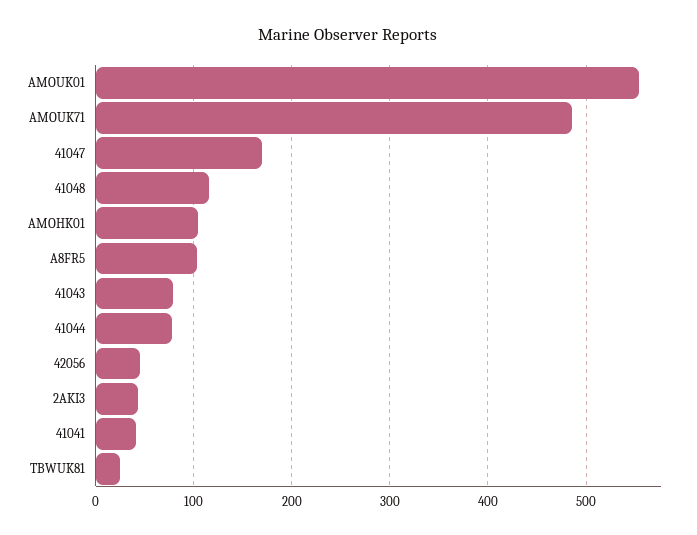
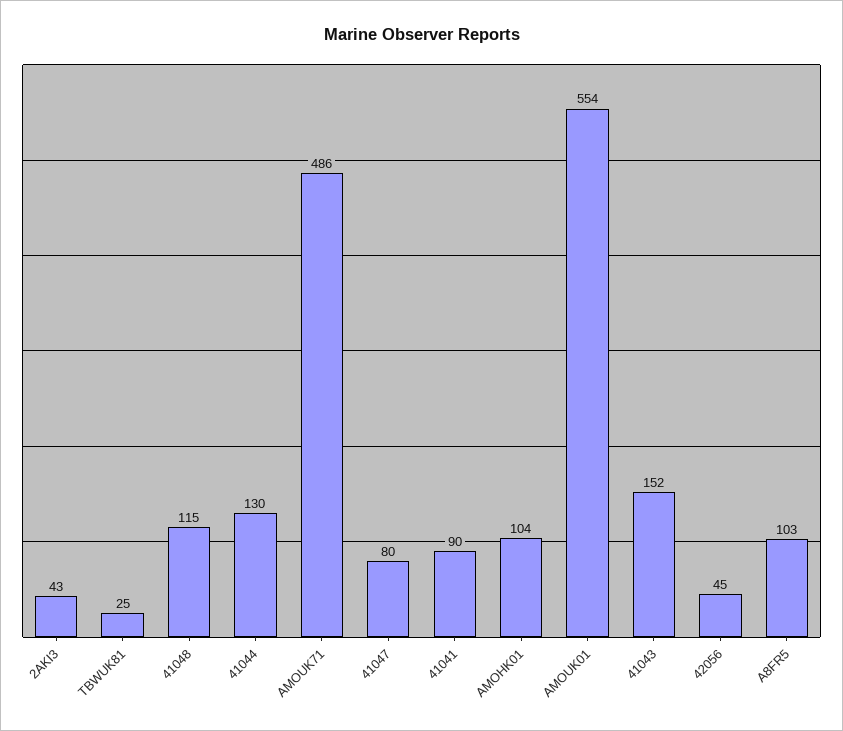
41047: 170 -> 80
41043: 80 -> 152
41044: 80 -> 130
41041: 40 -> 90

